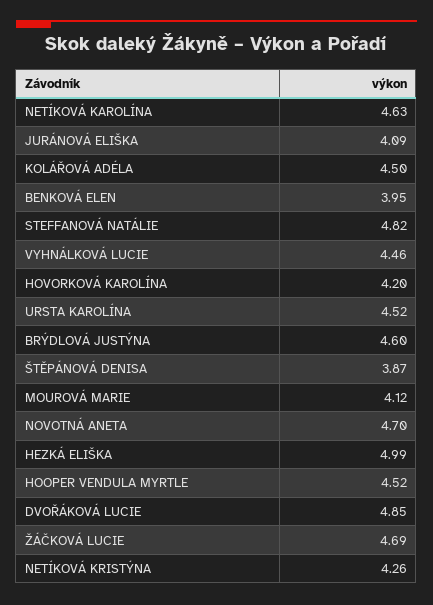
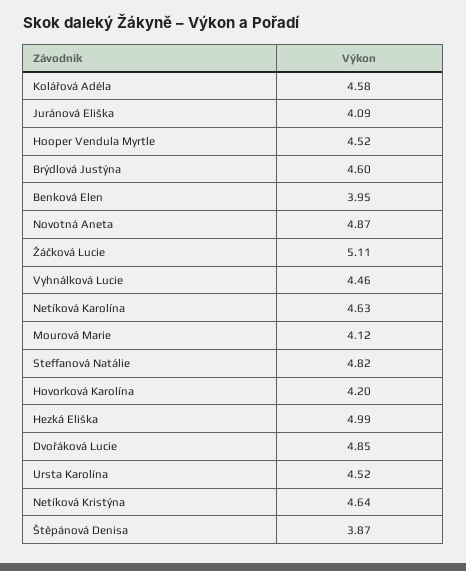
KOLÁŘOVÁ ADÉLA: 4.5 -> 4.58
NOVOTNÁ ANETA: 4.7 -> 4.87
ŽÁČKOVÁ LUCIE: 4.69 -> 5.11
NETÍKOVÁ KRISTÝNA: 4.26 -> 4.64

